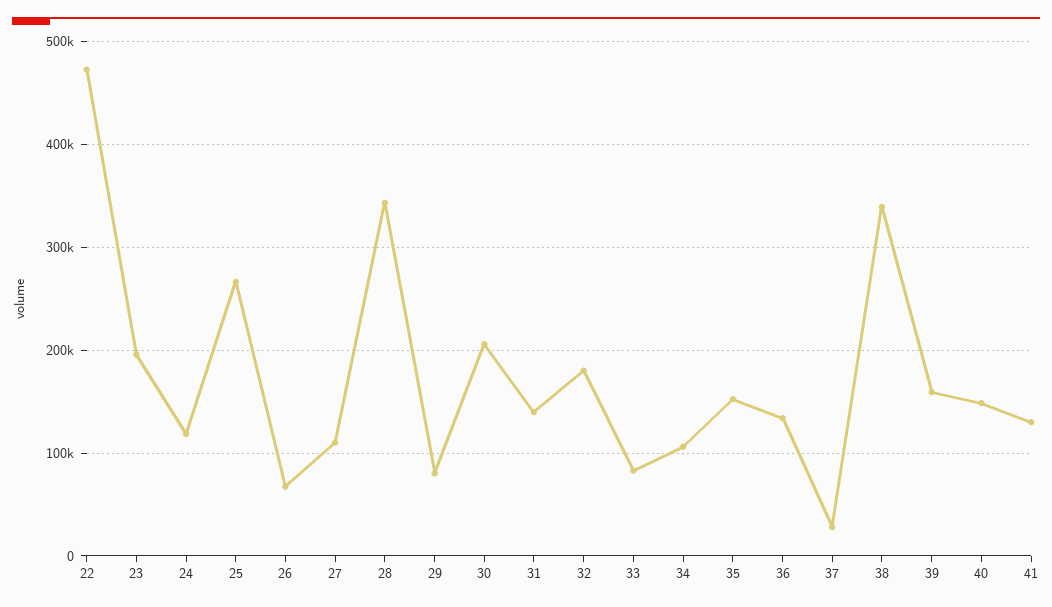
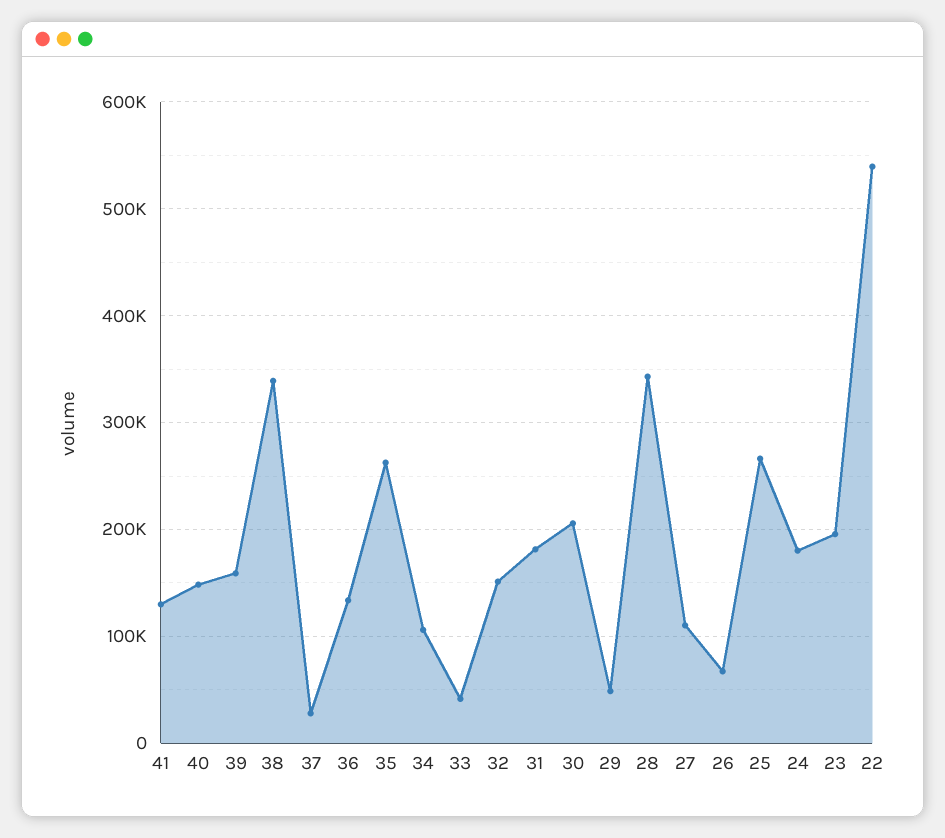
22: 470000 -> 540000
24: 120000 -> 180000
29: 80000 -> 50000
31: 140000 -> 180000
32: 180000 -> 150000
33: 80000 -> 40000
35: 150000 -> 260000

